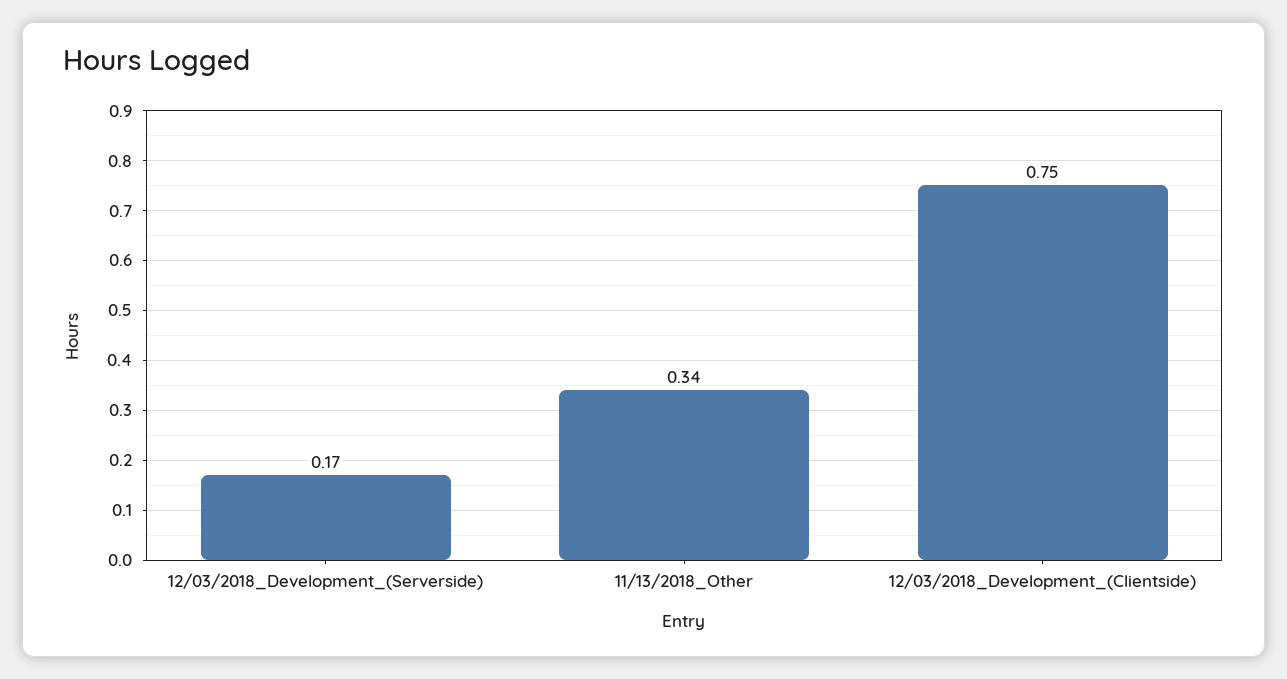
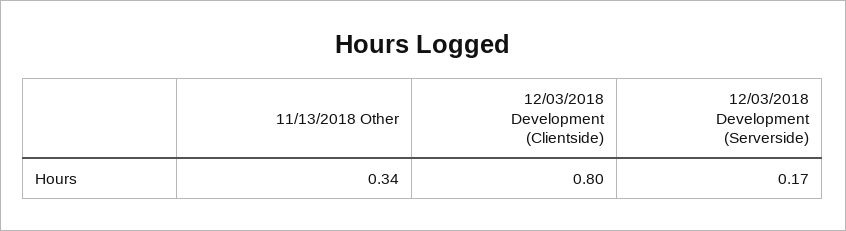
12/03/2018_Development_(Clientside): 0.75 -> 0.8

